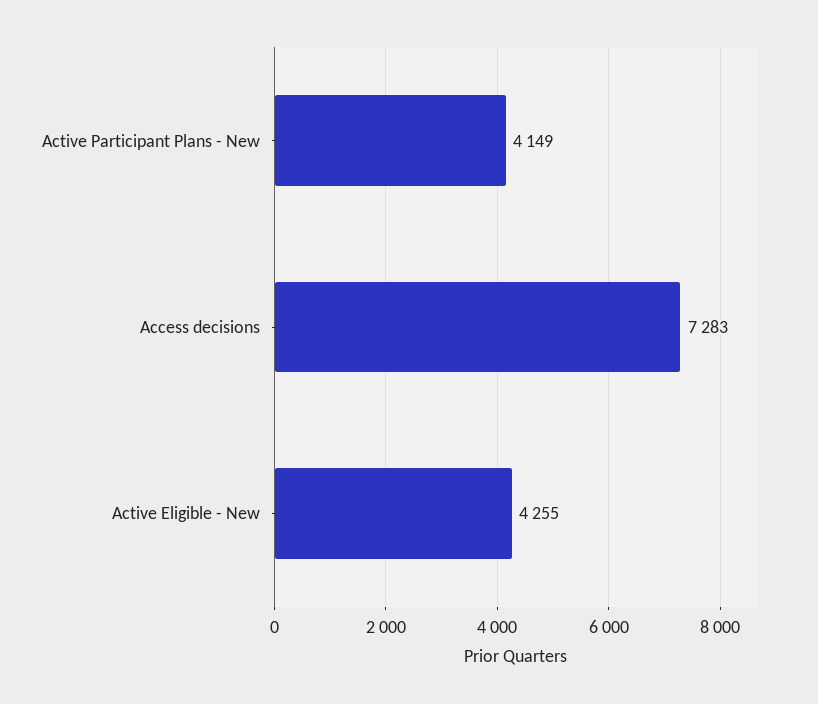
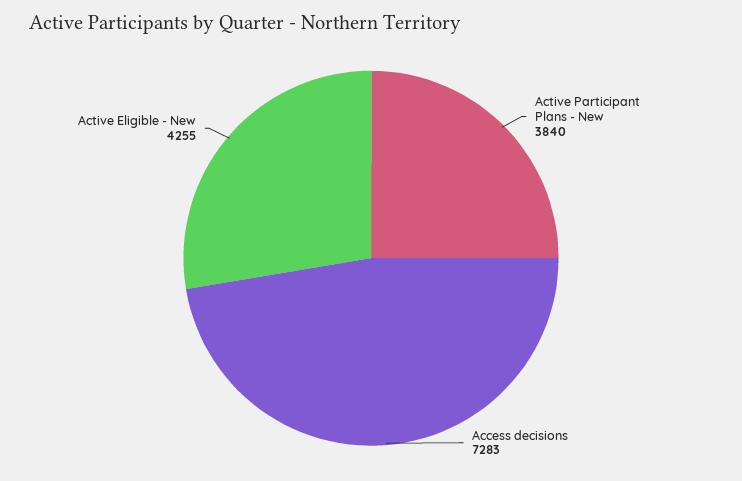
Active Participant Plans - New: 4149 -> 3840

